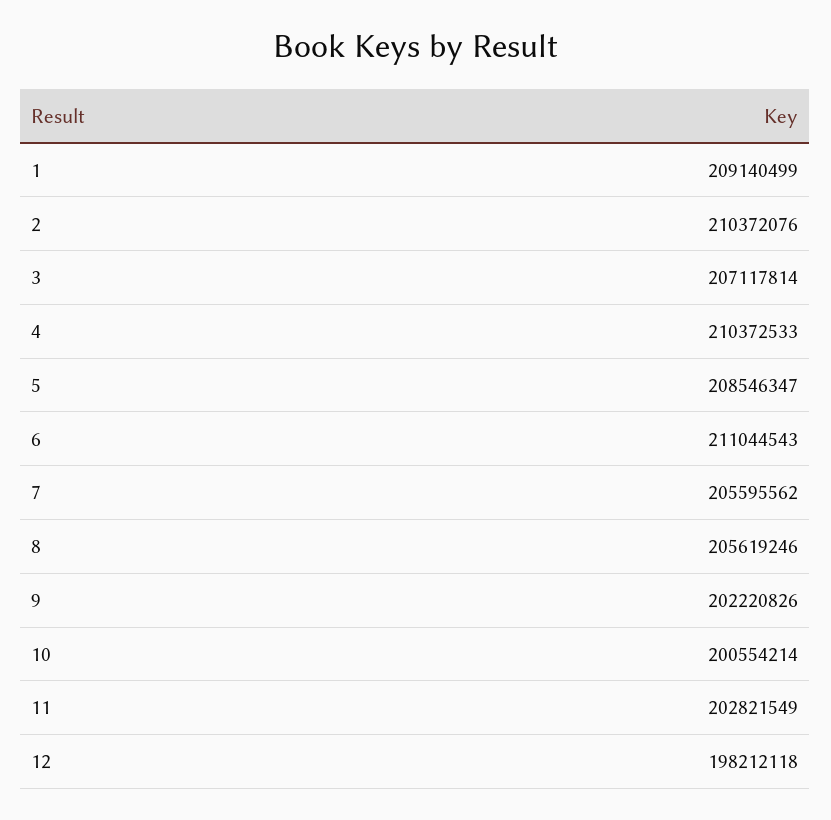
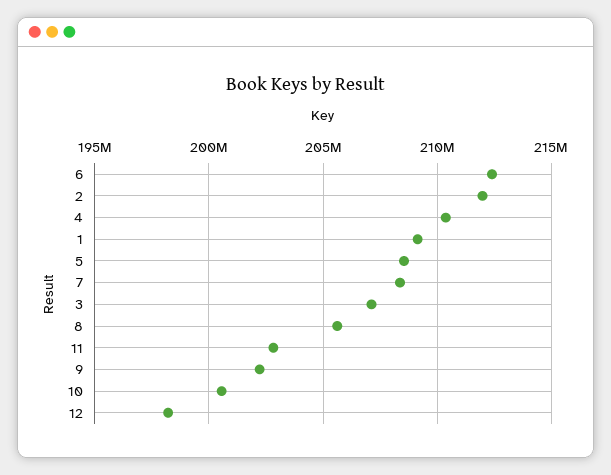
2: 210372076 -> 212000000
6: 211044543 -> 212500000
7: 205595562 -> 208500000

